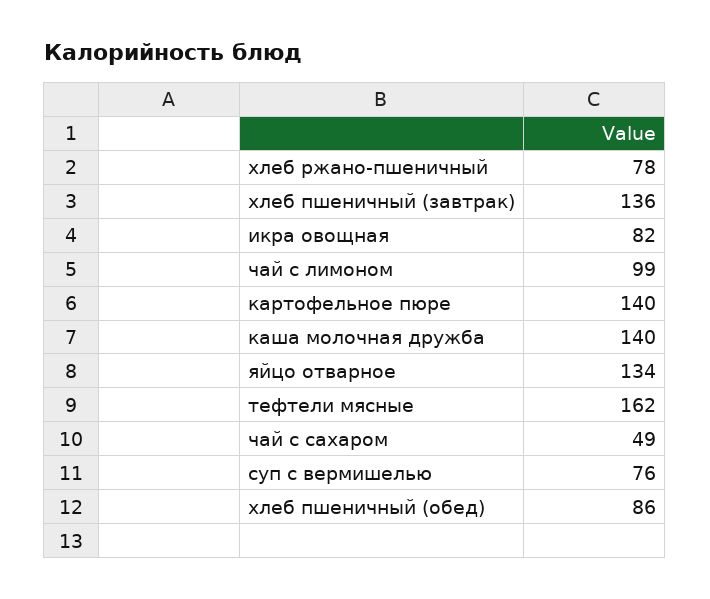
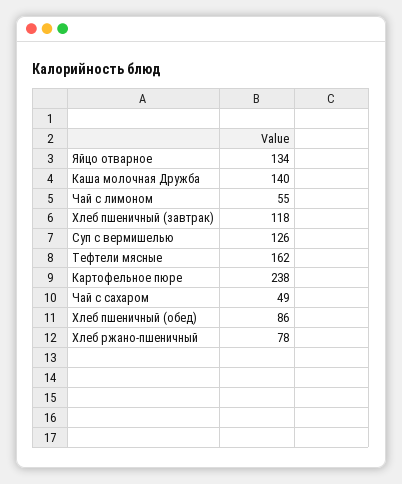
хлеб пшеничный (завтрак): 136 -> 118
икра овощная: 82 -> none
чай с лимоном: 99 -> 55
картофельное пюре: 140 -> 238
суп с вермишелью: 76 -> 126

